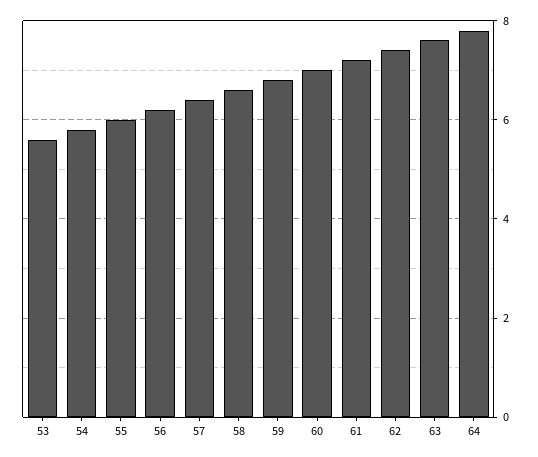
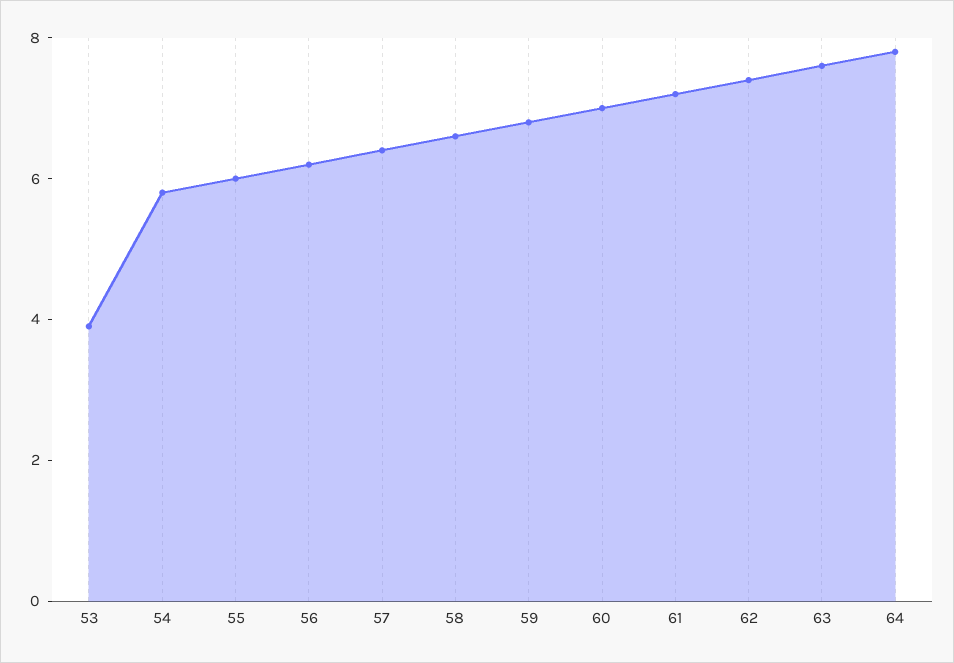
53: 5.5 -> 4

